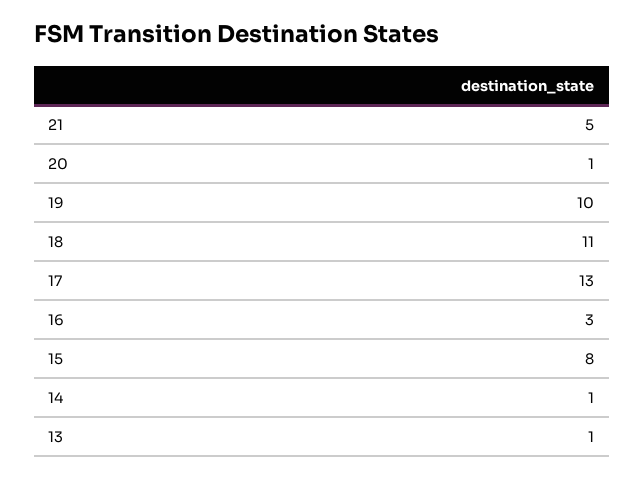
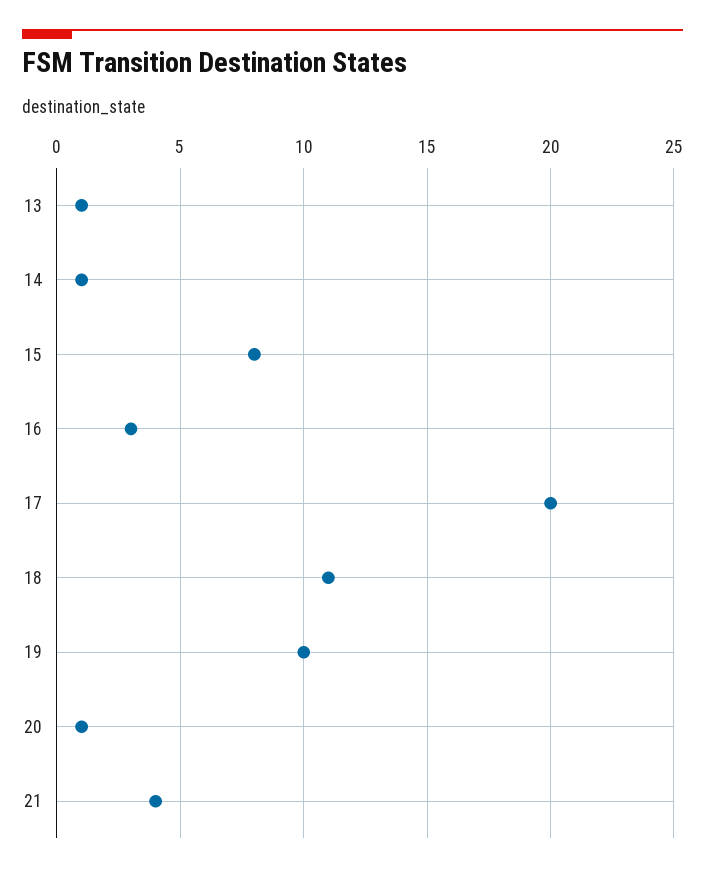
21: 5 -> 4
17: 13 -> 20

